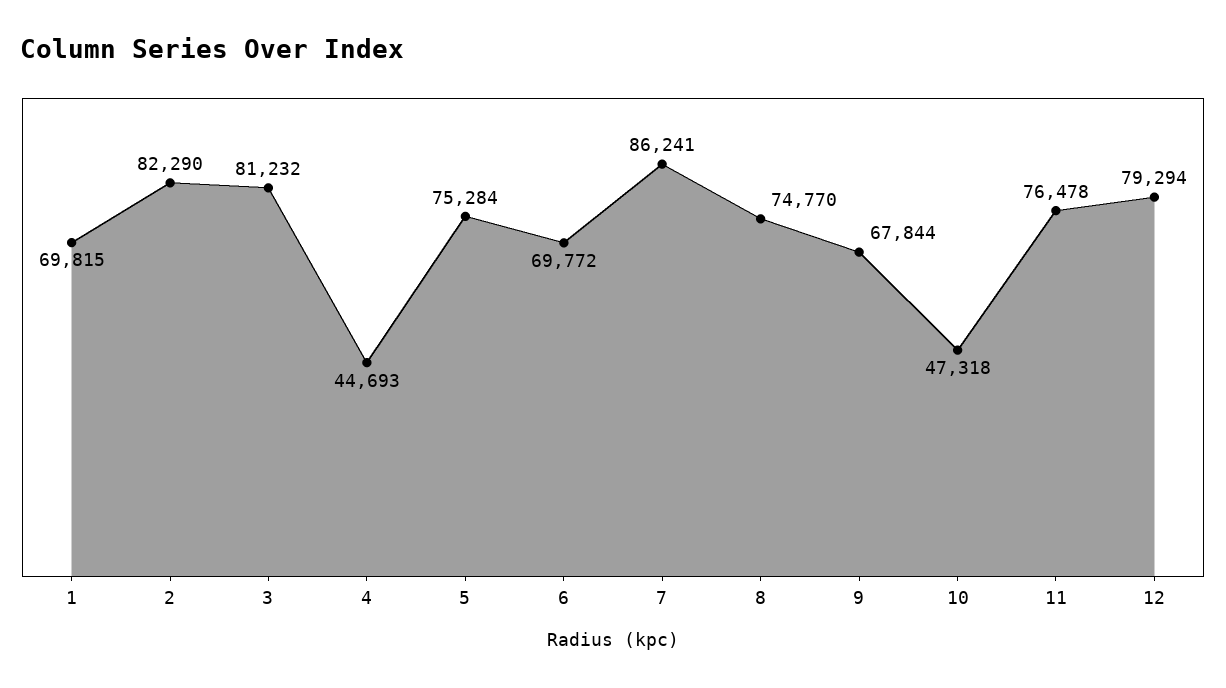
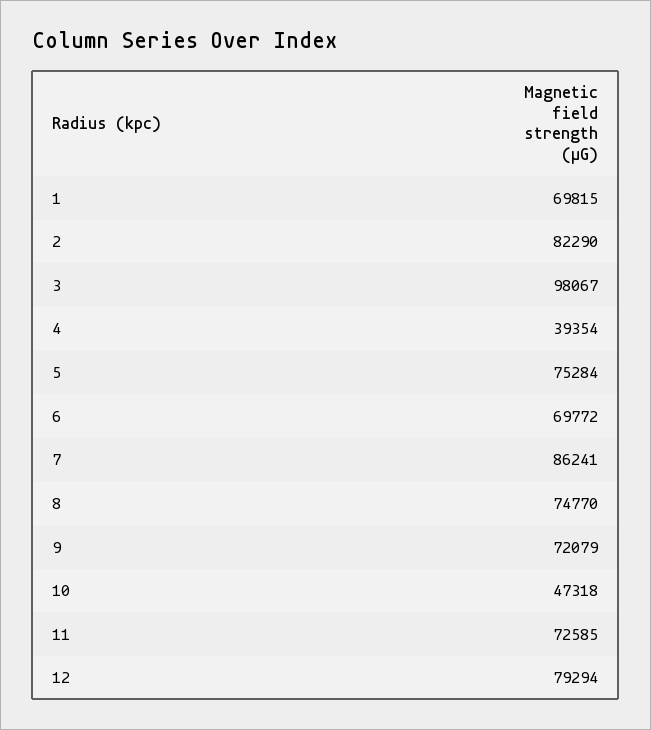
3: 81232 -> 98067
4: 44693 -> 39354
9: 67844 -> 72079
11: 76478 -> 72585

